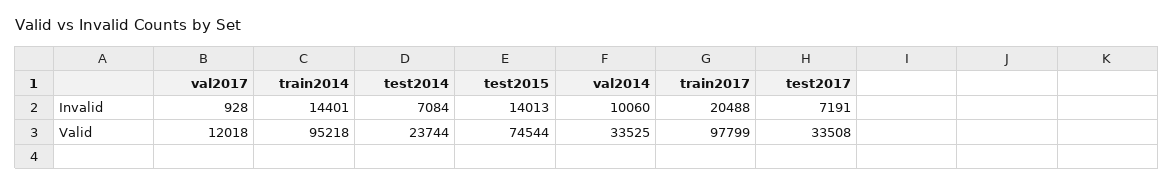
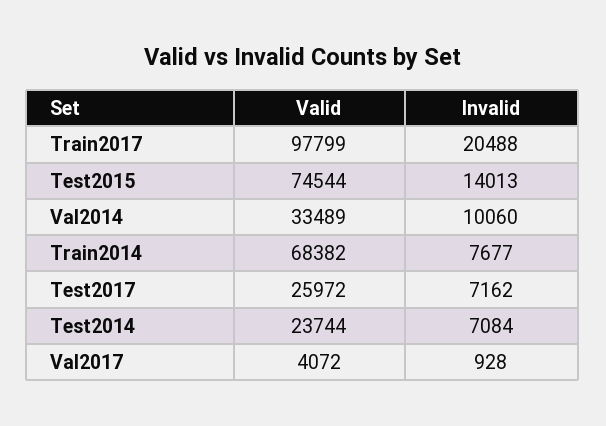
train2014, Invalid: 14401 -> 7677
test2017, Invalid: 7191 -> 7162
val2017, Valid: 12018 -> 4072
train2014, Valid: 95218 -> 68382
val2014, Valid: 33525 -> 33489
test2017, Valid: 33508 -> 25972

